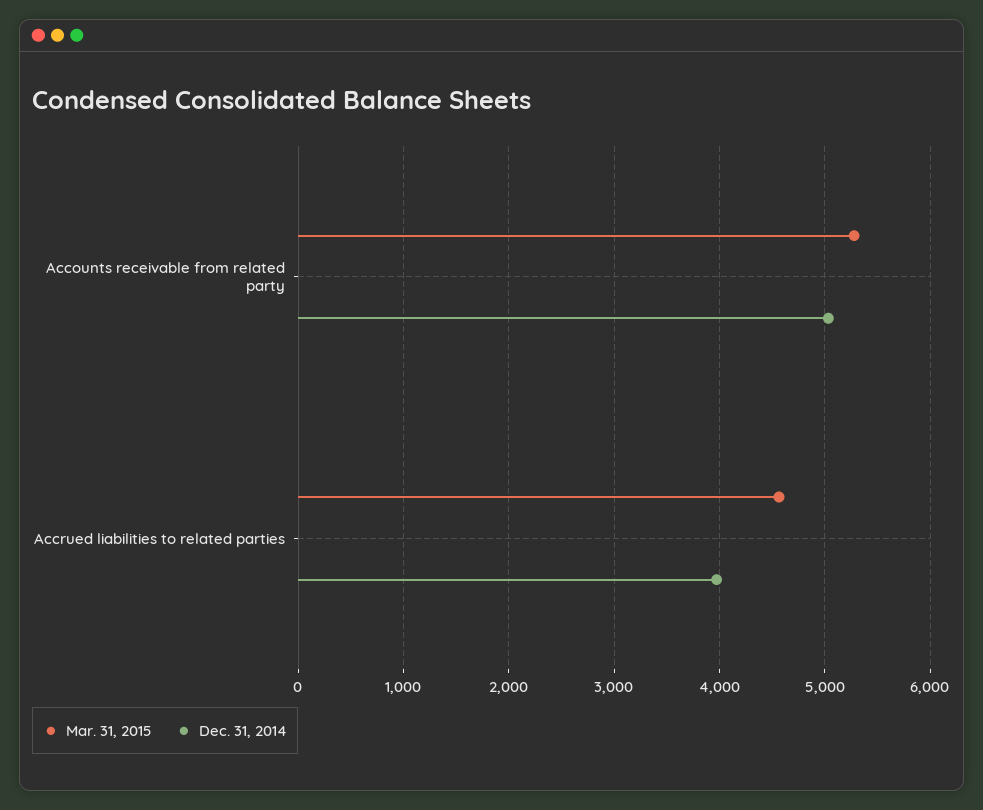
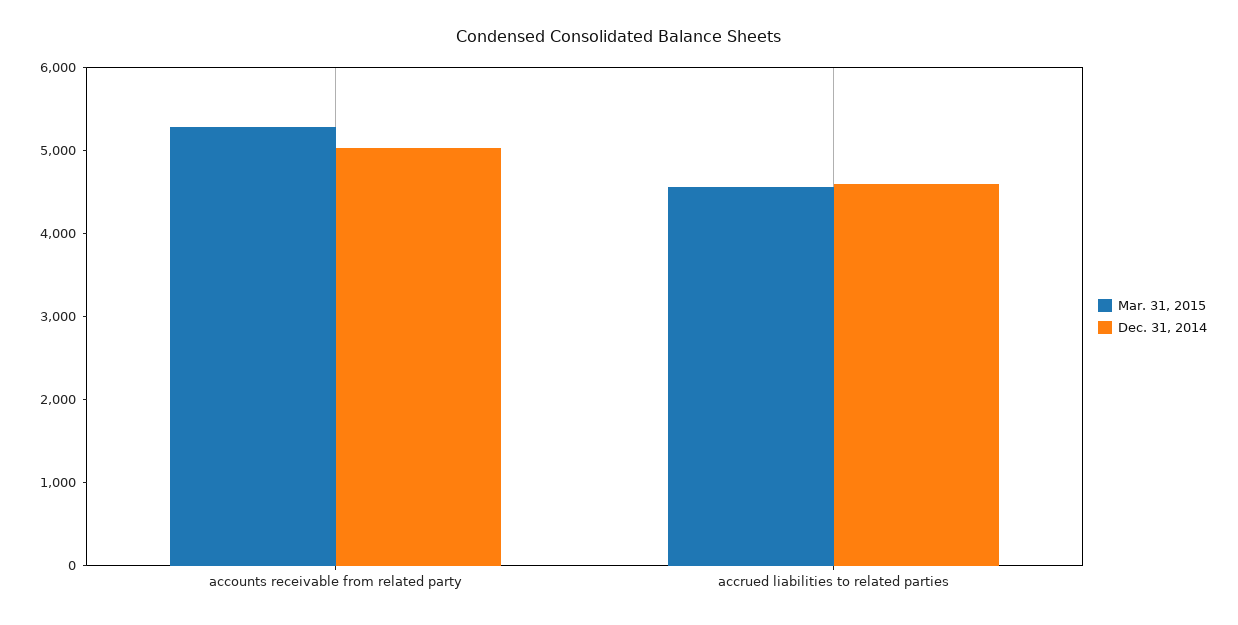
Dec. 31, 2014, Accrued liabilities to related parties: 4000 -> 4600

